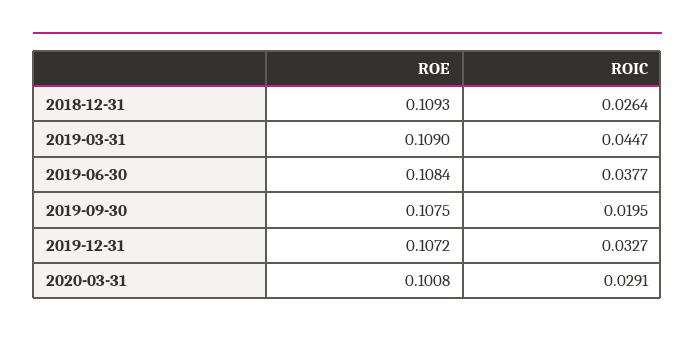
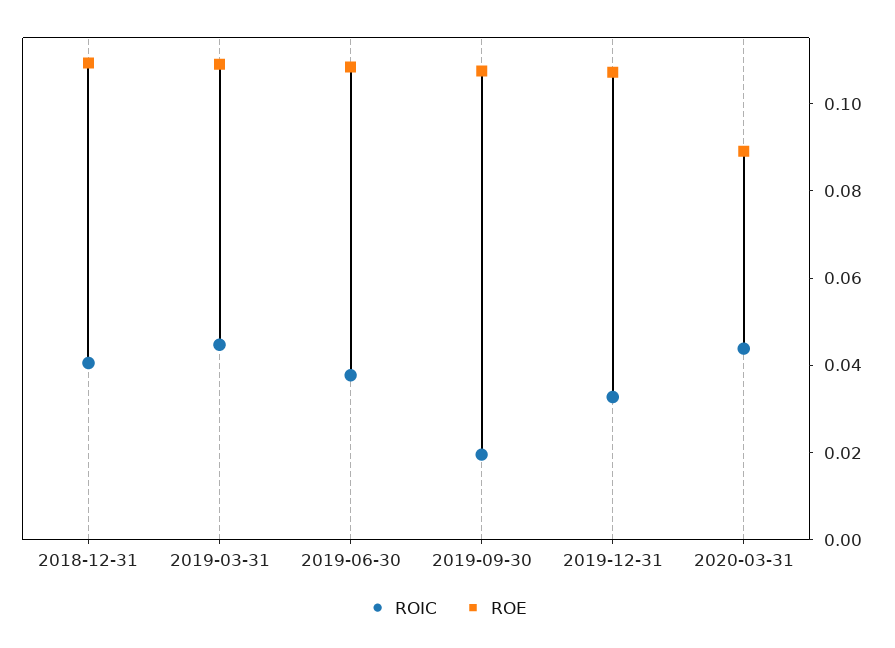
ROIC, 2018-12-31: 0.0264 -> 0.04
ROE, 2020-03-31: 0.1008 -> 0.09
ROIC, 2020-03-31: 0.0291 -> 0.045

